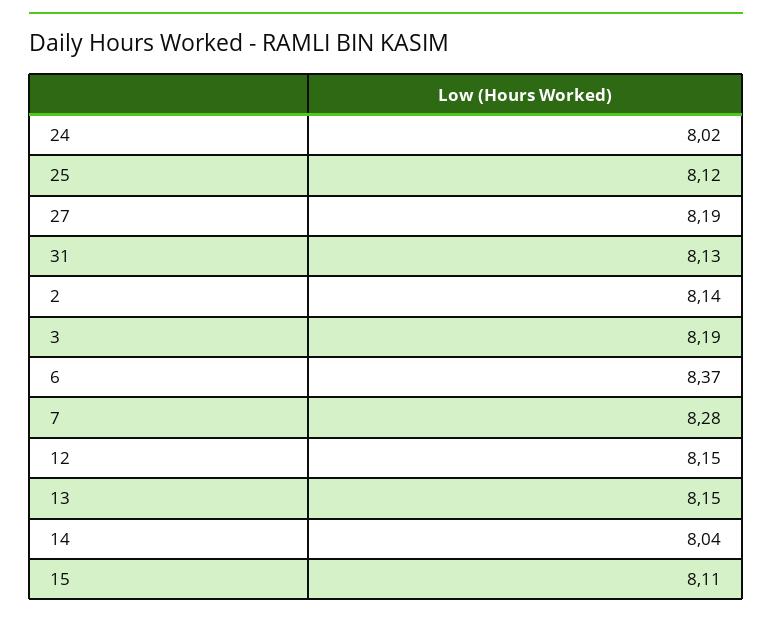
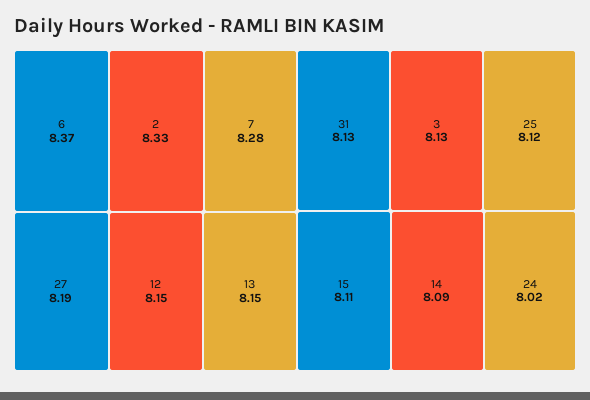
2: 8.14 -> 8.33
3: 8.19 -> 8.13
14: 8.04 -> 8.09

